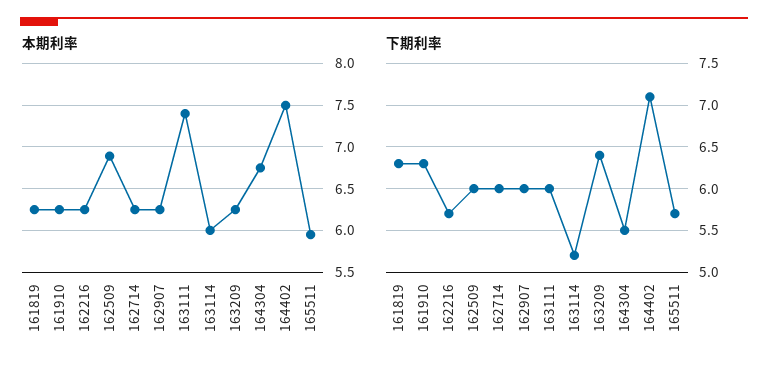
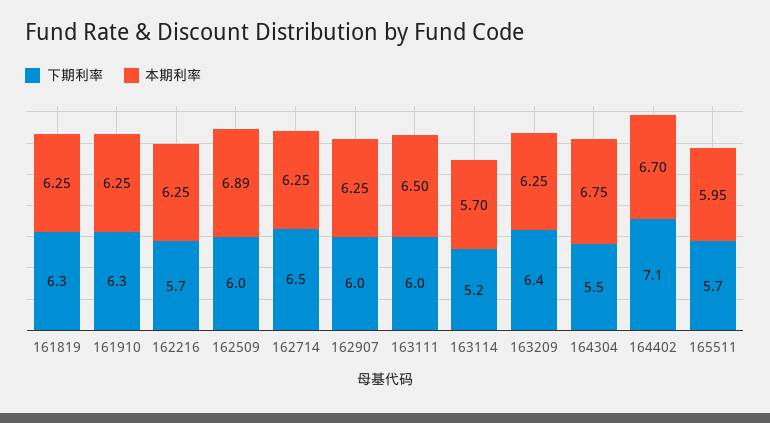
本期利率, 163111: 7.4 -> 6.5
本期利率, 163114: 6 -> 5.7
本期利率, 164402: 7.5 -> 6.7
下期利率, 162714: 6 -> 6.5

